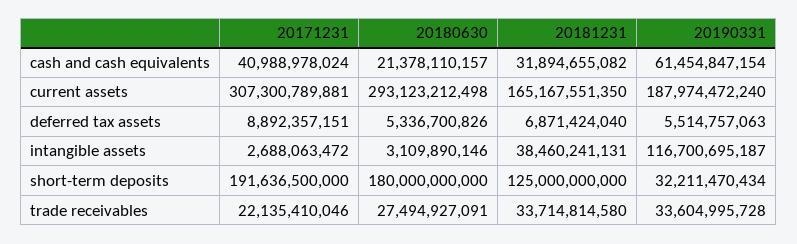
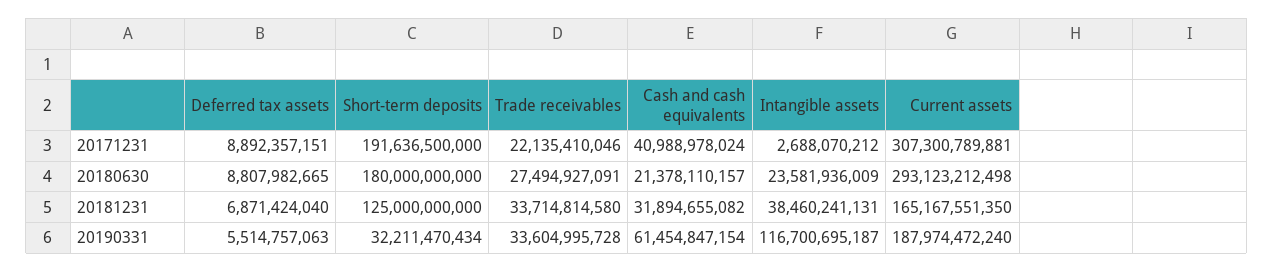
20180630, deferred tax assets: 5336700826 -> 8807982665
20171231, intangible assets: 2688063472 -> 2688070212
20180630, intangible assets: 3109890146 -> 23581936009

